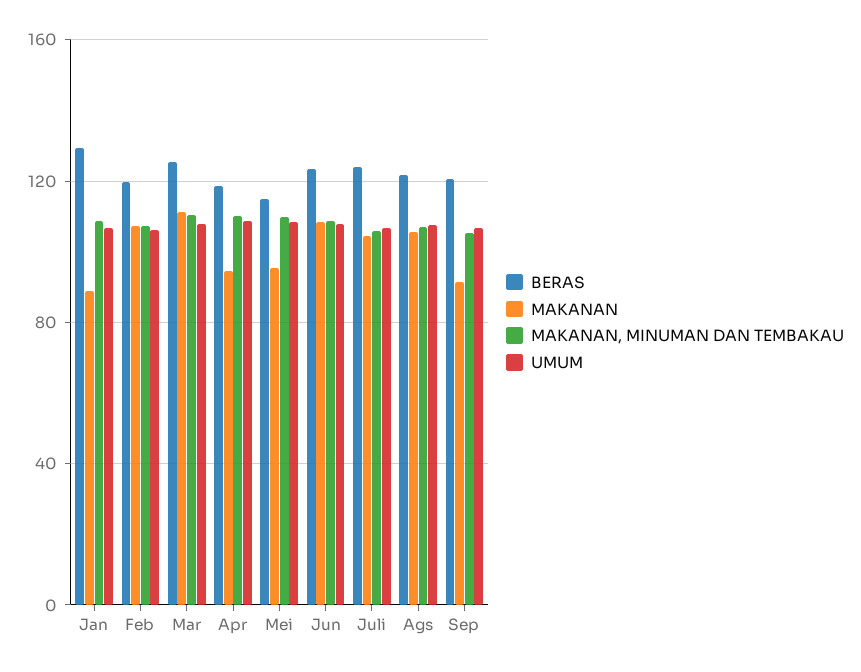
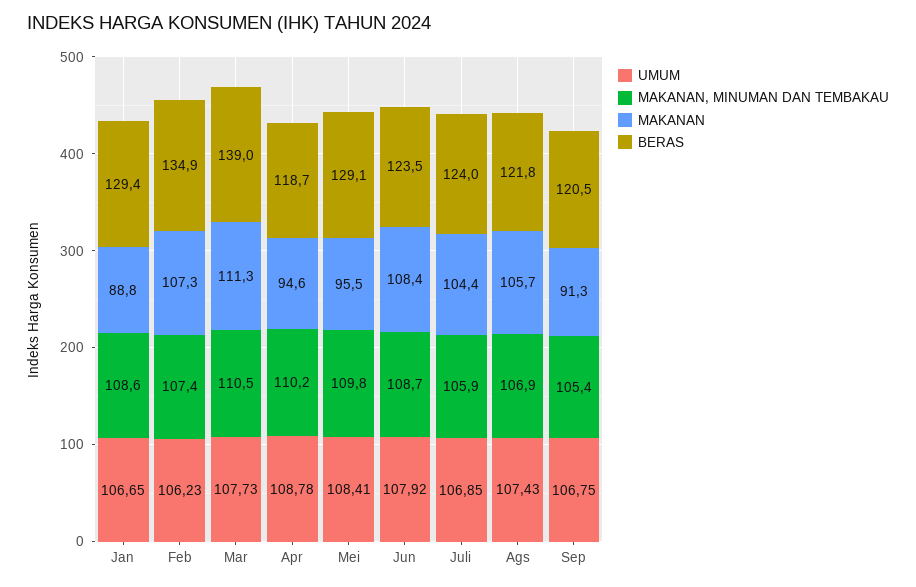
BERAS, Feb: 120 -> 134.9
BERAS, Mar: 125 -> 139
BERAS, Mei: 115 -> 129.1

